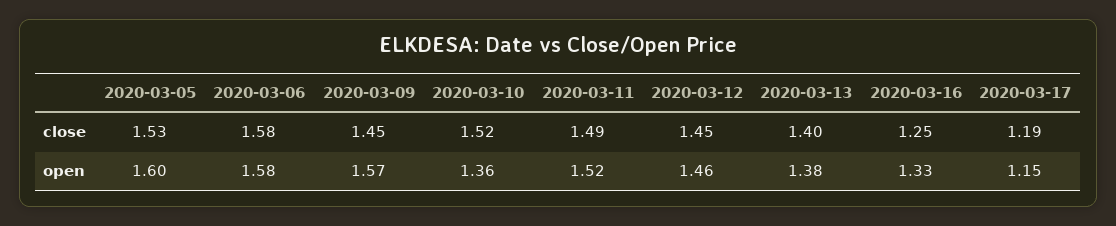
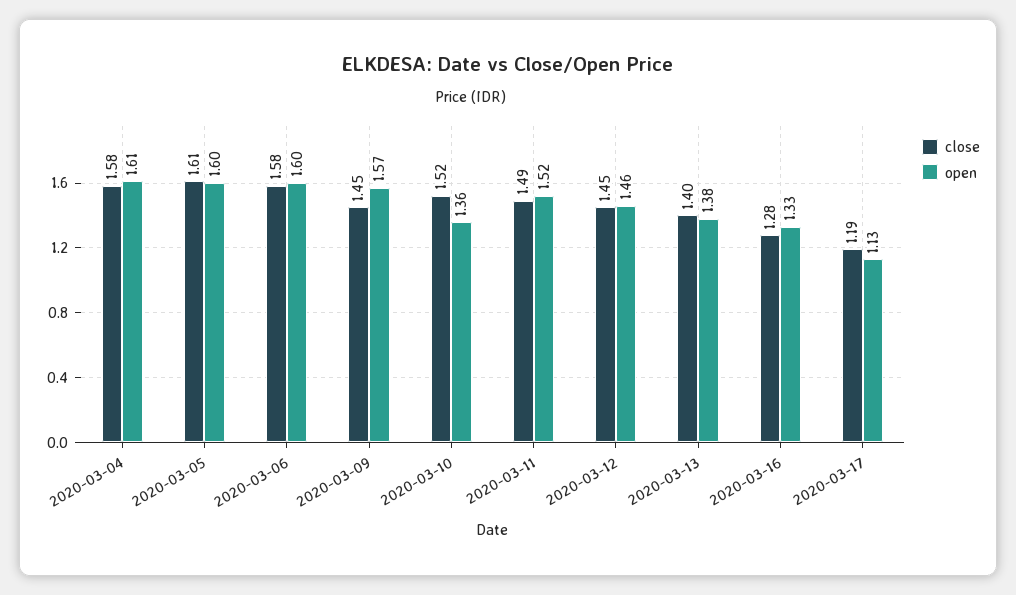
close, 2020-03-05: 1.53 -> 1.61
close, 2020-03-16: 1.25 -> 1.28
open, 2020-03-06: 1.58 -> 1.6
open, 2020-03-17: 1.15 -> 1.13
close, 2020-03-04: none -> 1.58
open, 2020-03-04: none -> 1.61

